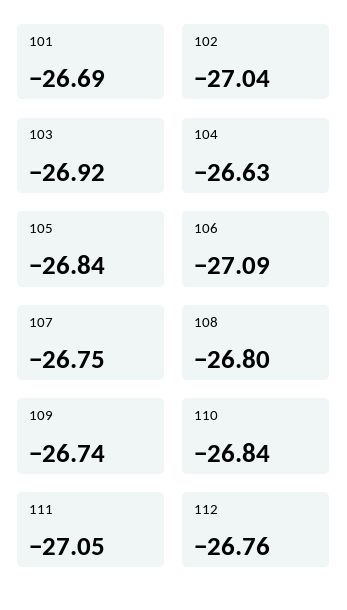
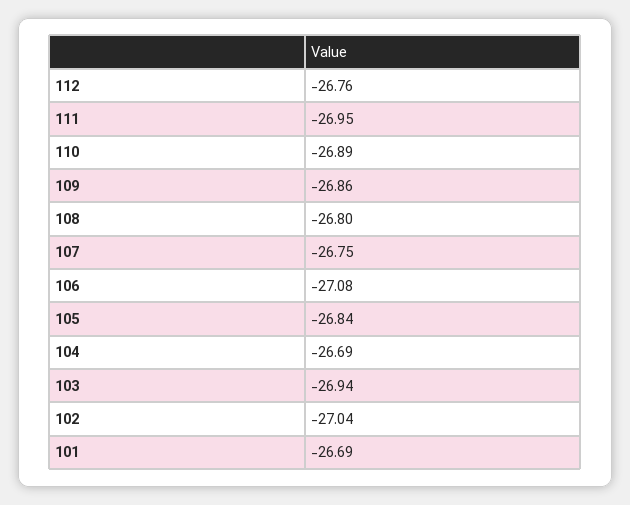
103: -26.92 -> -26.94
104: -26.63 -> -26.69
106: -27.09 -> -27.08
109: -26.74 -> -26.86
110: -26.84 -> -26.89
111: -27.05 -> -26.95

